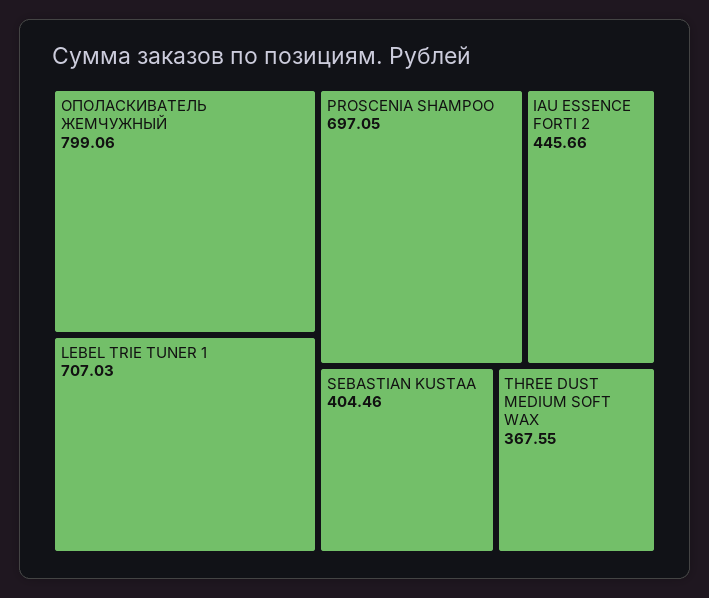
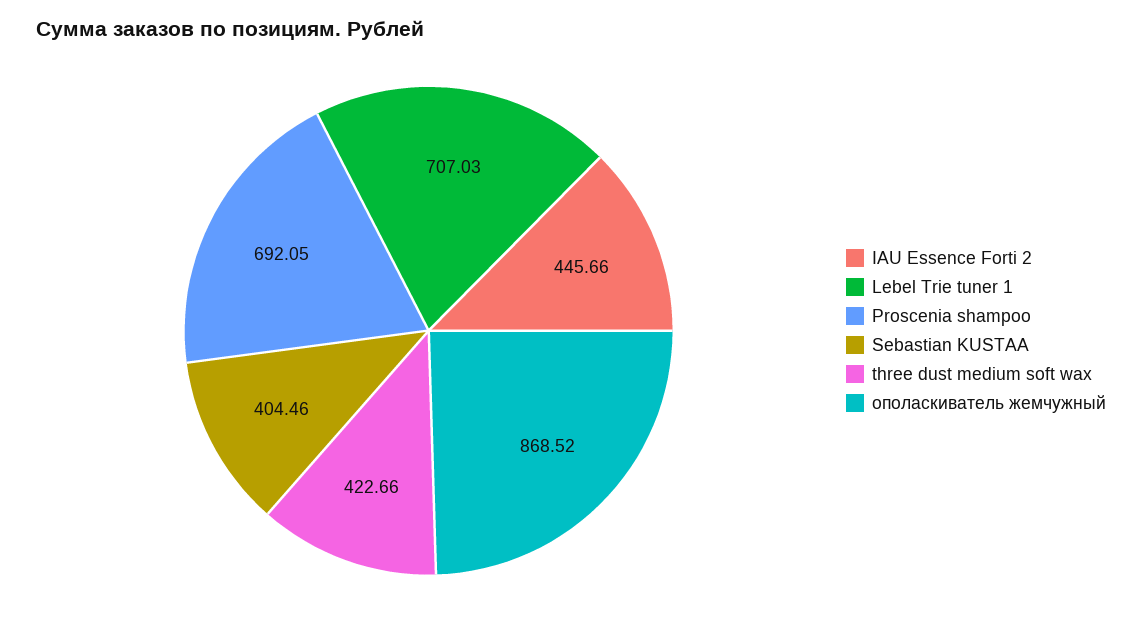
ОПОЛАСКИВАТЕЛЬ ЖЕМЧУЖНЫЙ: 799.06 -> 868.52
PROSCENIA SHAMPOO: 697.05 -> 692.05
THREE DUST MEDIUM SOFT WAX: 367.55 -> 422.66

